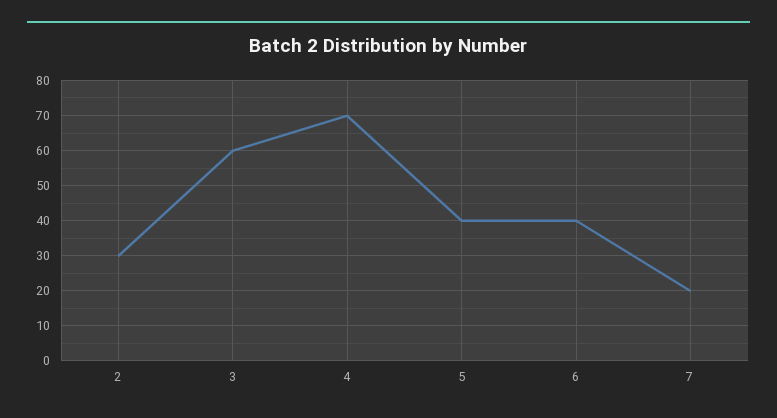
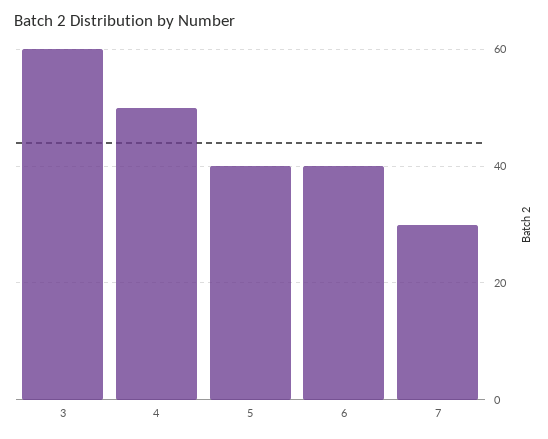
2: 30 -> none
4: 70 -> 50
7: 20 -> 30

